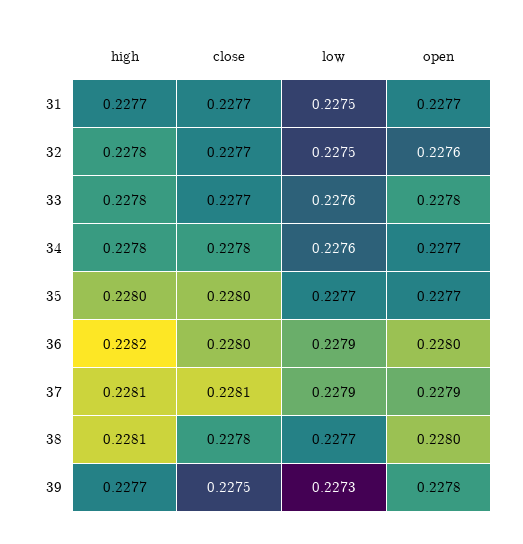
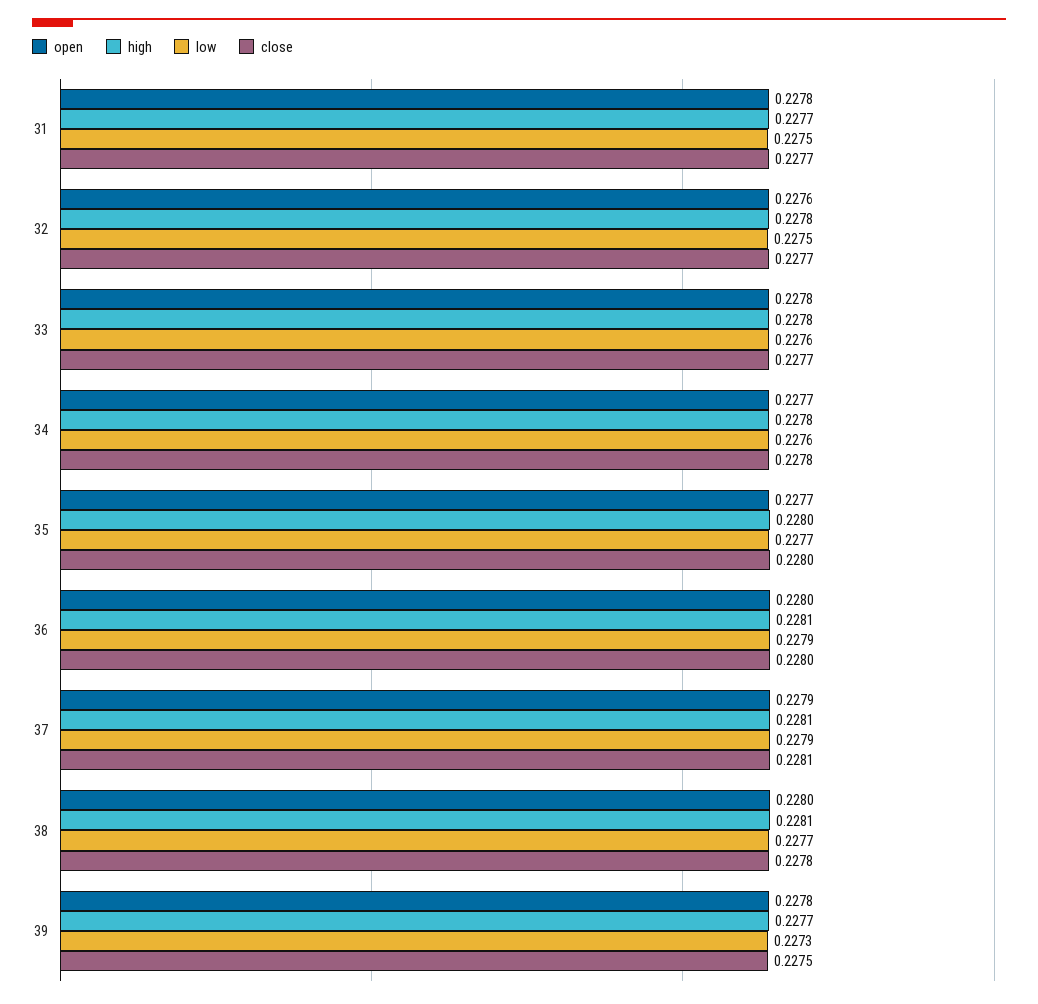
open, 31: 0.2277 -> 0.2278
high, 36: 0.2282 -> 0.2281

